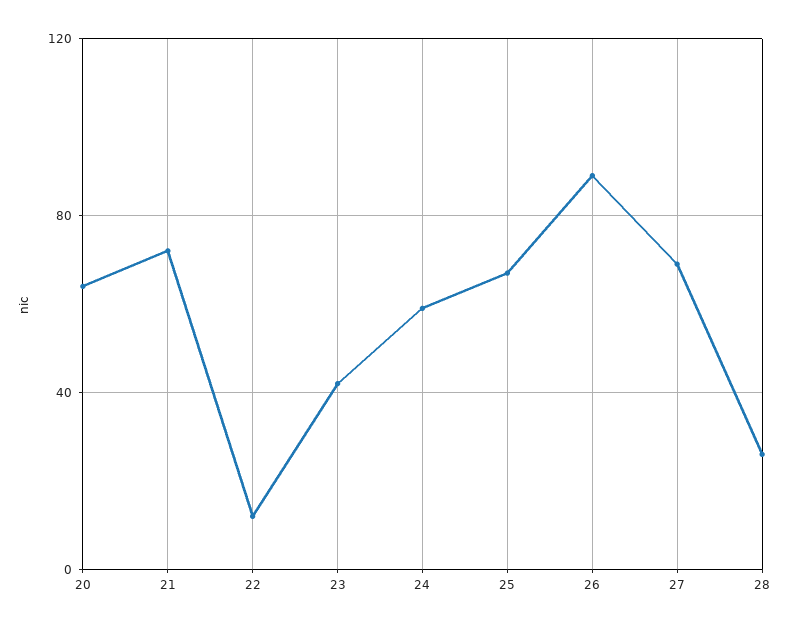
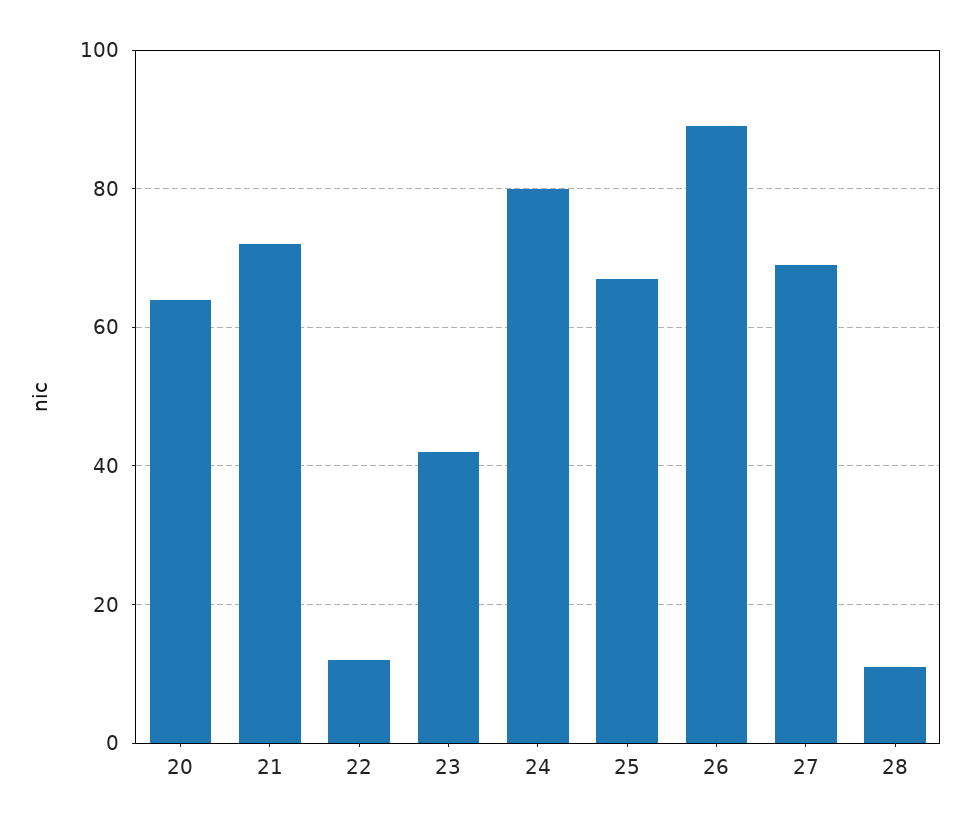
24: 60 -> 80
28: 25 -> 10

